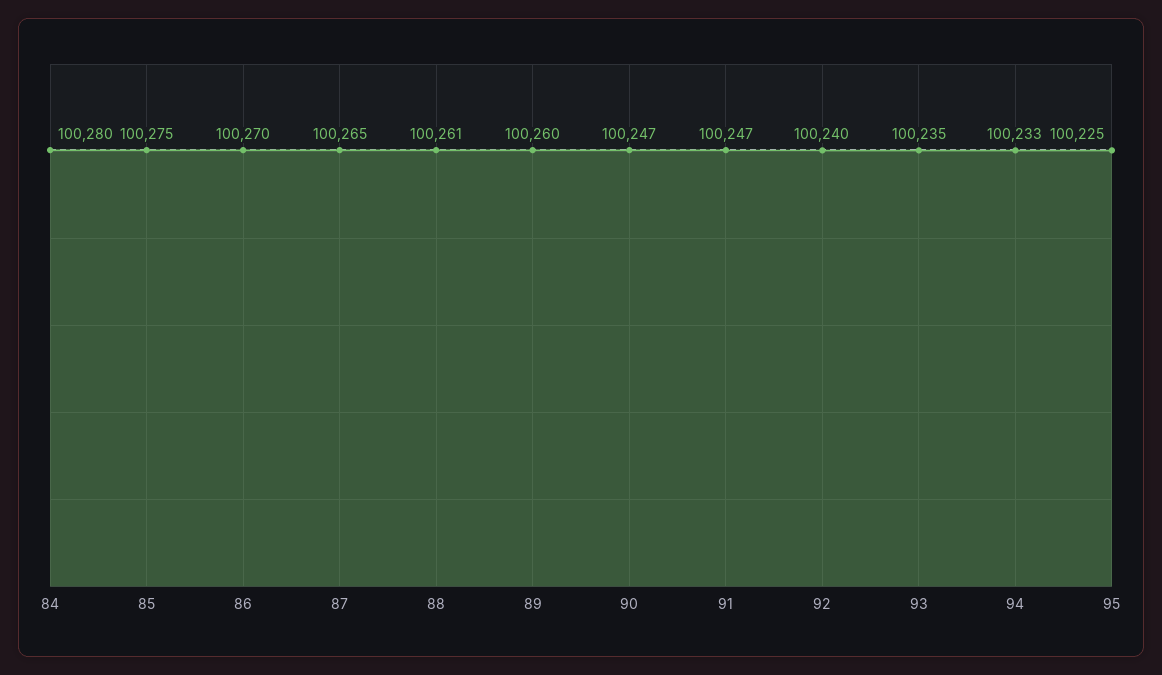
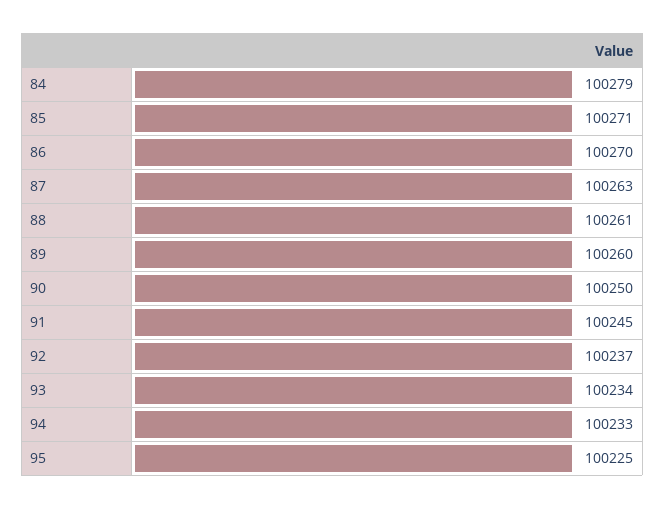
84: 100280 -> 100279
85: 100275 -> 100271
87: 100265 -> 100263
90: 100247 -> 100250
91: 100247 -> 100245
92: 100240 -> 100237
93: 100235 -> 100234

